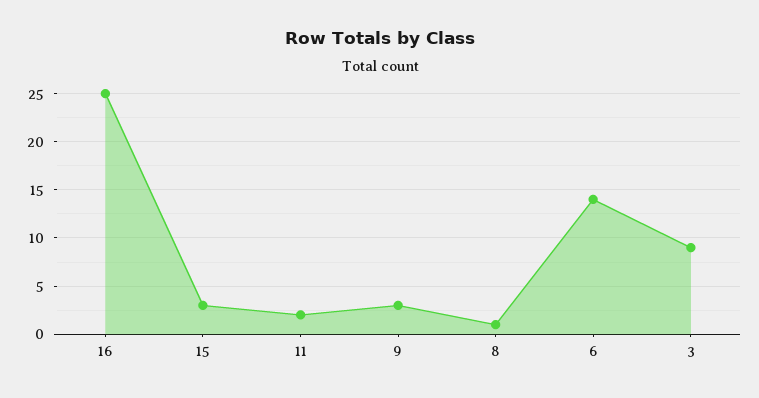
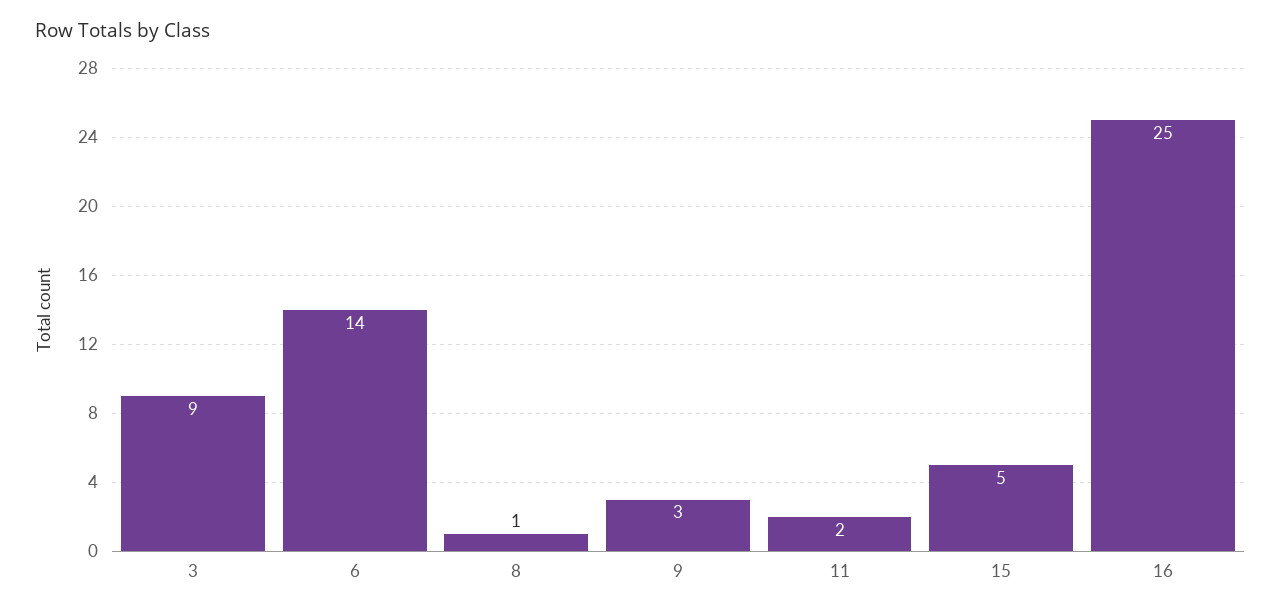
15: 3 -> 5

